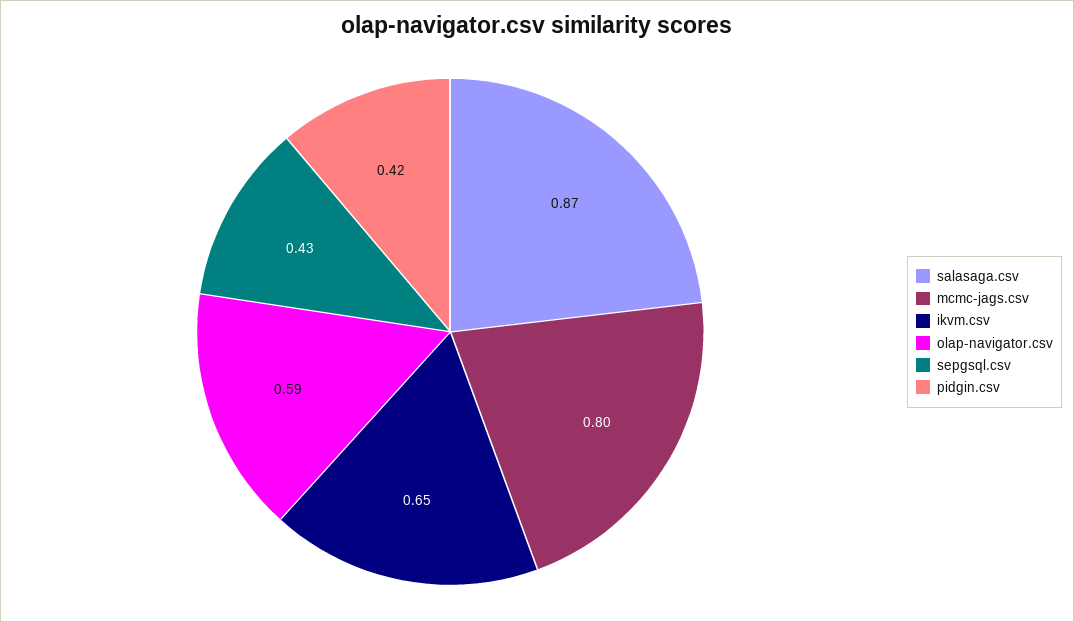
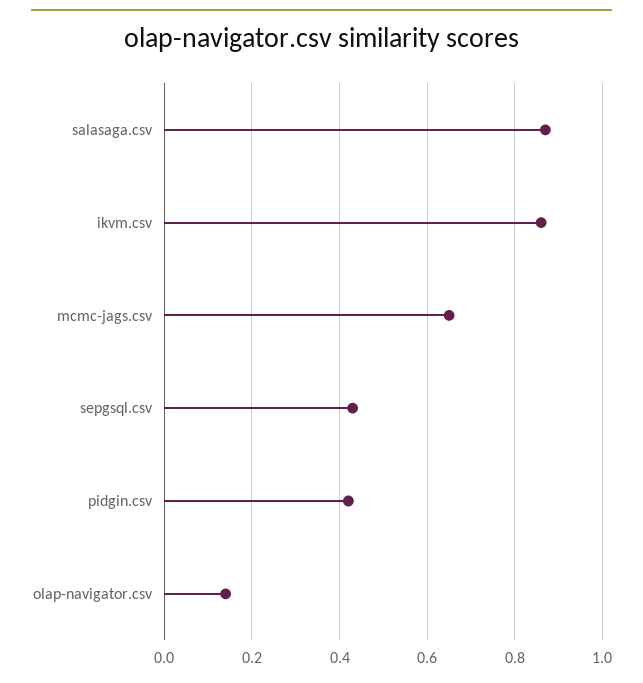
mcmc-jags.csv: 0.8 -> 0.65
ikvm.csv: 0.65 -> 0.85
olap-navigator.csv: 0.59 -> 0.15

